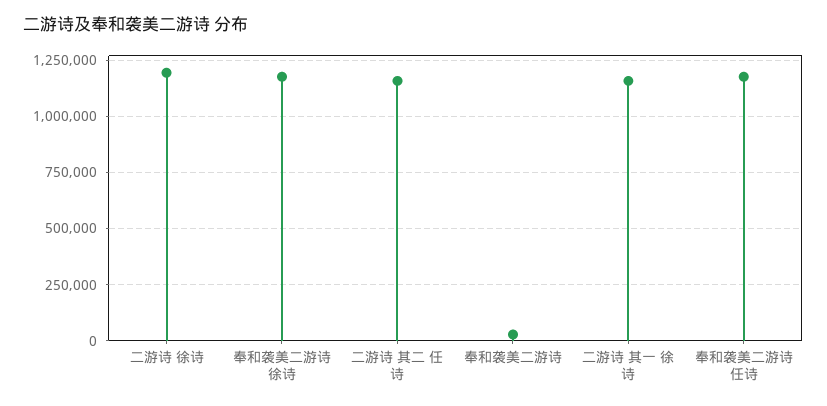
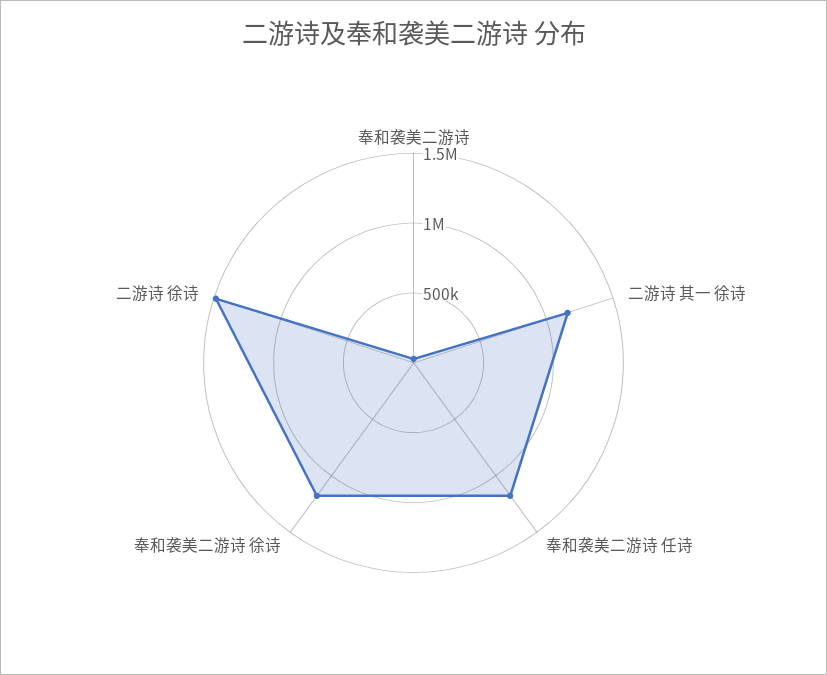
二游诗 徐诗: 1200000 -> 1500000
二游诗 其二 任诗: 1150000 -> none

